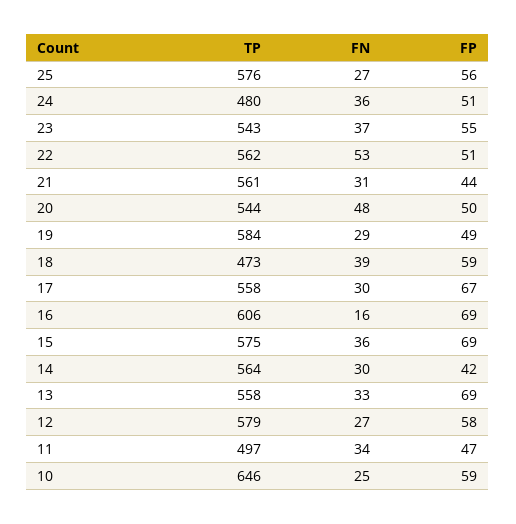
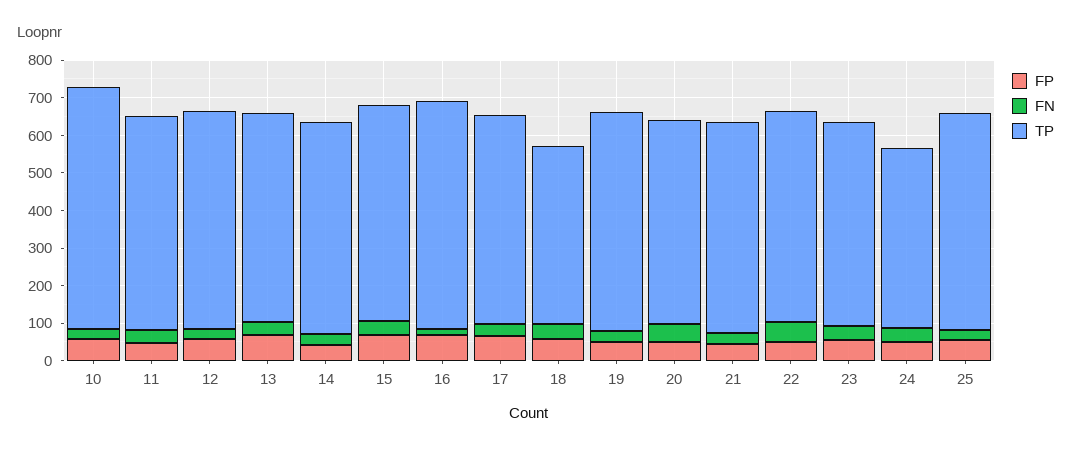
TP, 11: 497 -> 575

